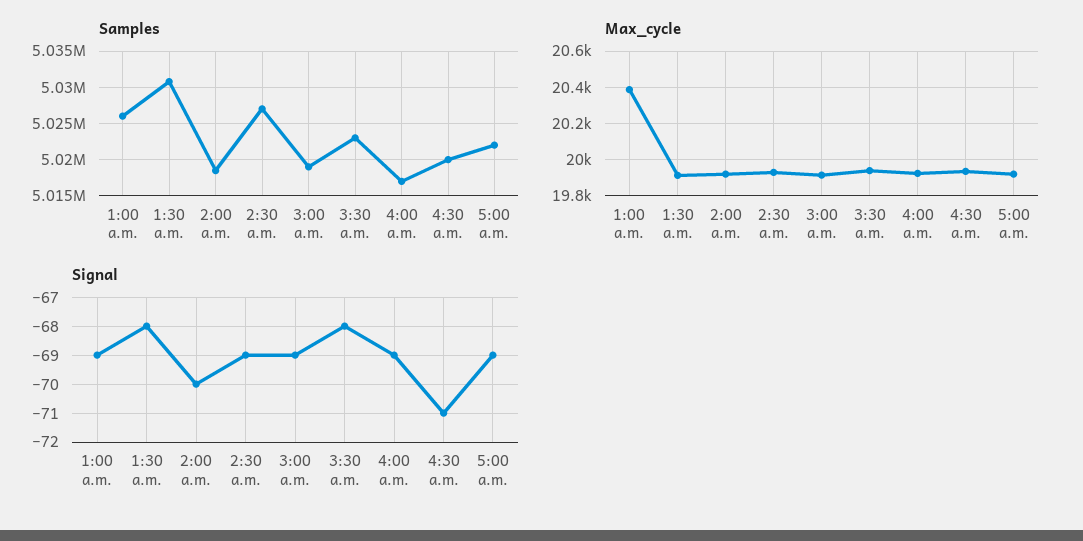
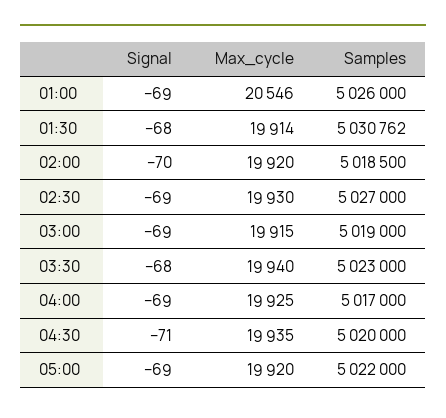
Max_cycle, 1:00 a.m.: 20400 -> 20546

